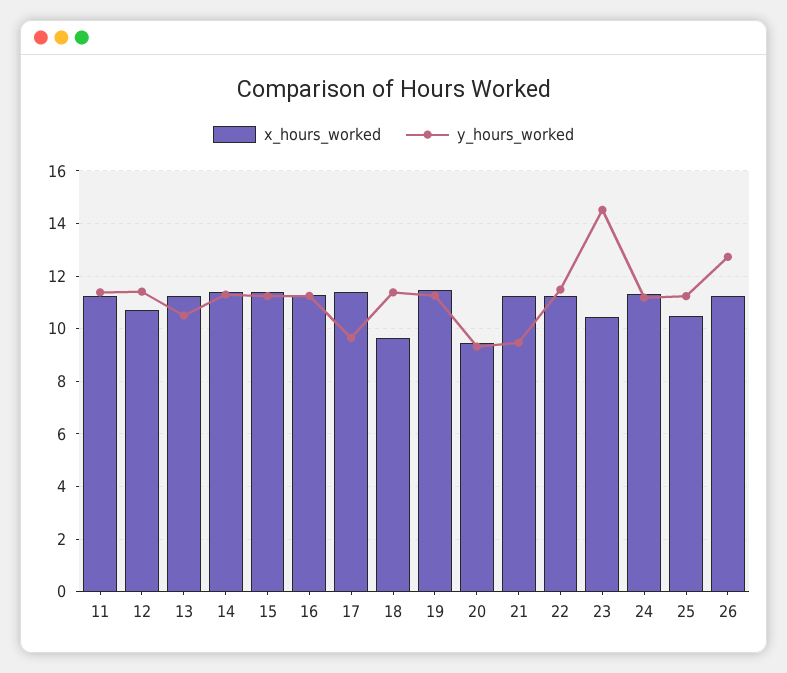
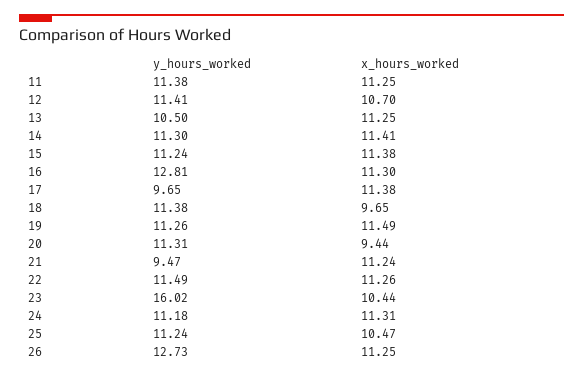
y_hours_worked, 16: 11.25 -> 12.81
y_hours_worked, 20: 9.25 -> 11.31
y_hours_worked, 23: 14.5 -> 16.02

